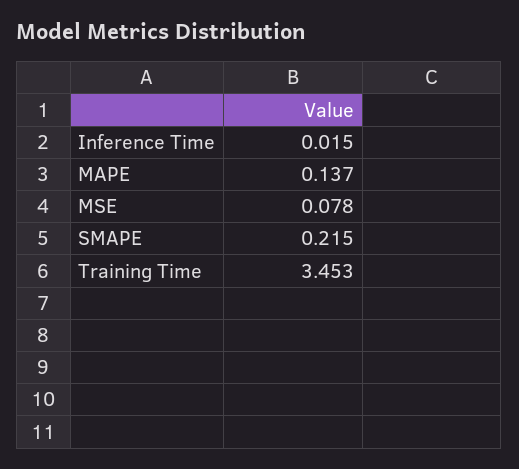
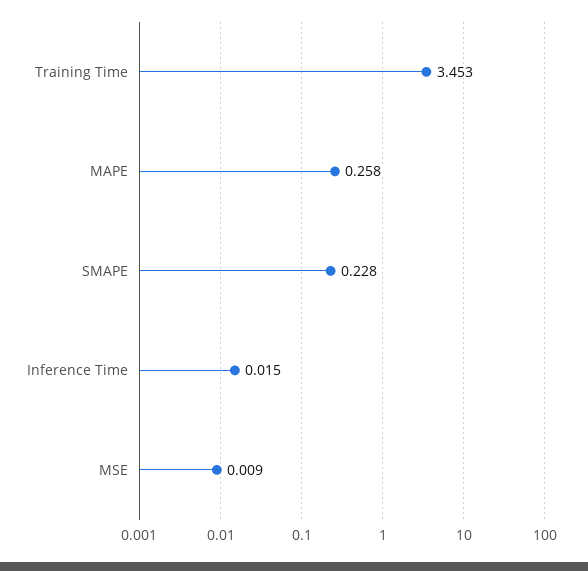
MAPE: 0.137 -> 0.258
MSE: 0.078 -> 0.009
SMAPE: 0.215 -> 0.228

